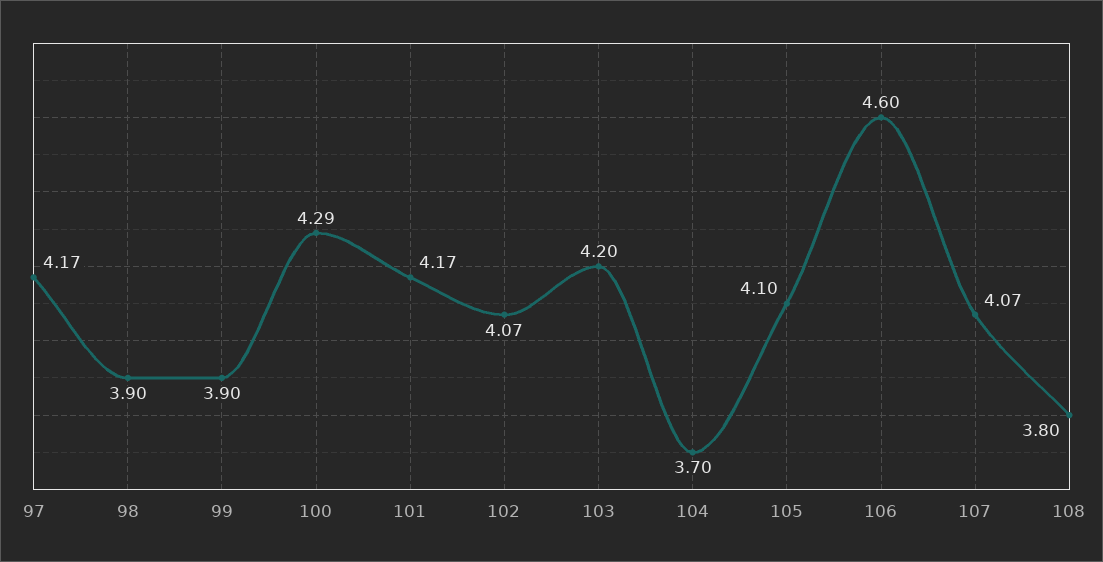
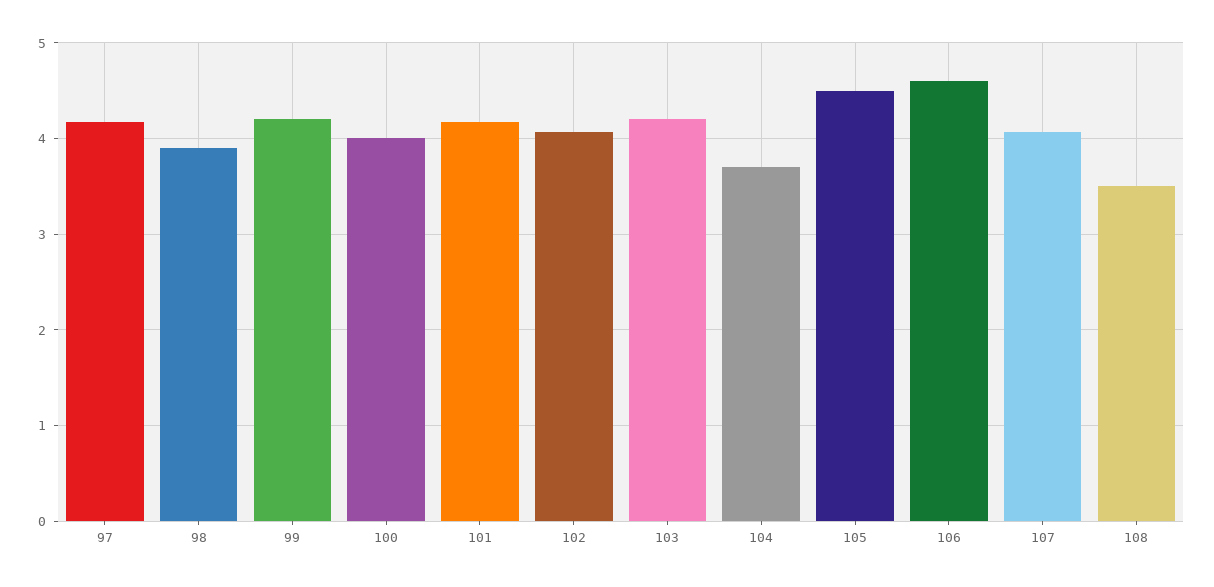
99: 3.9 -> 4.2
100: 4.29 -> 4
105: 4.1 -> 4.5
108: 3.8 -> 3.5

